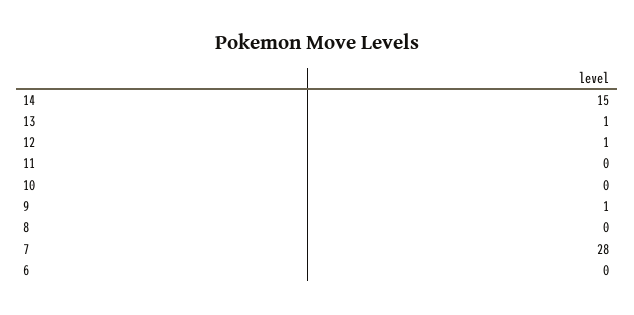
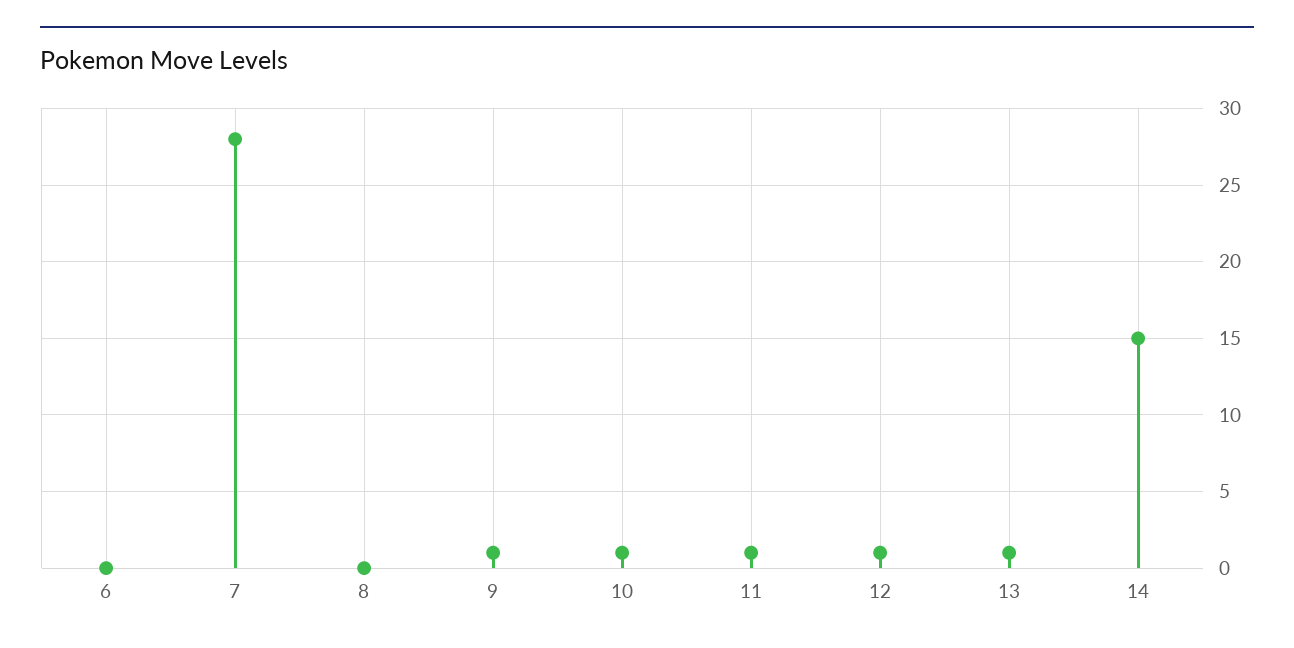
11: 0 -> 1
10: 0 -> 1

